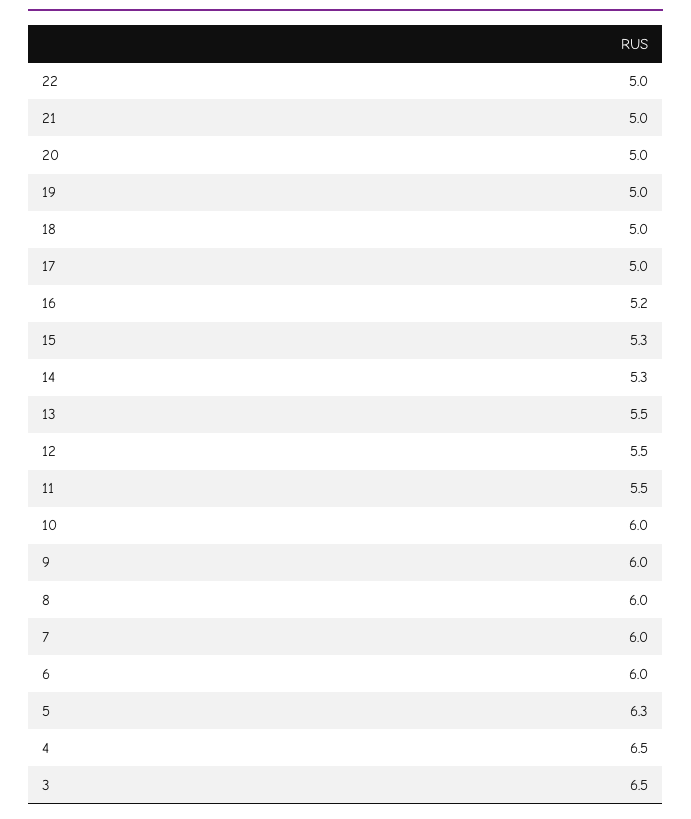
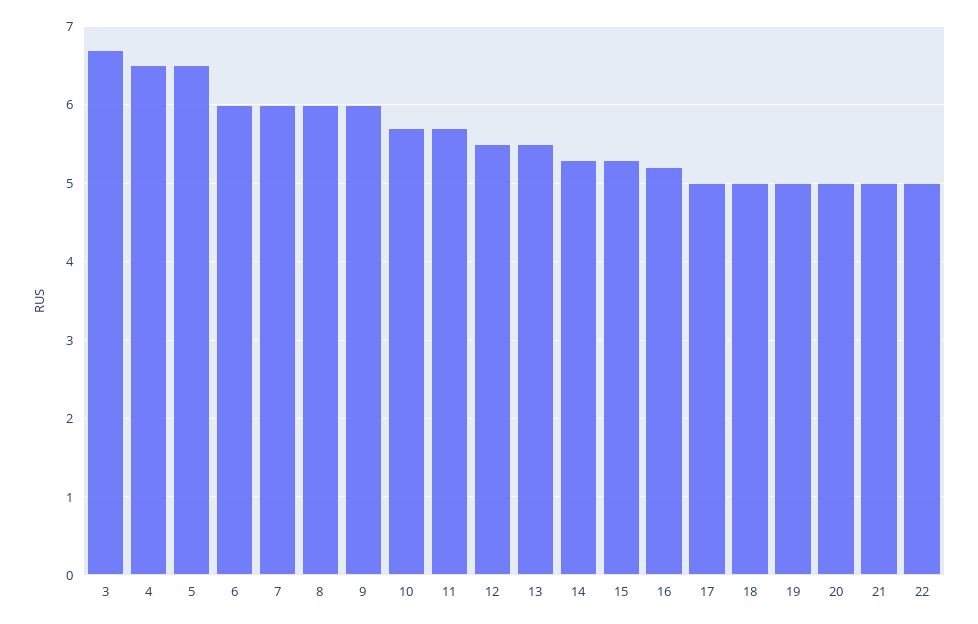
11: 5.5 -> 5.7
10: 6 -> 5.7
5: 6.3 -> 6.5
3: 6.5 -> 6.7

